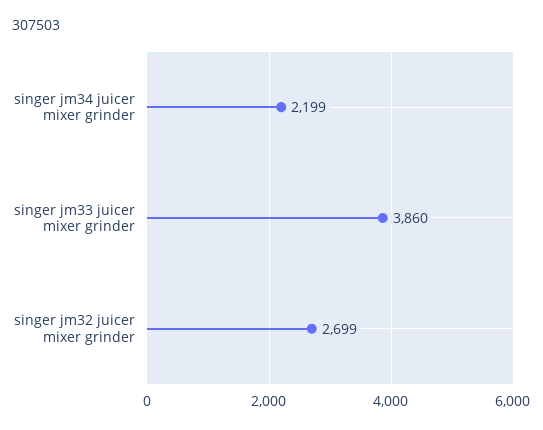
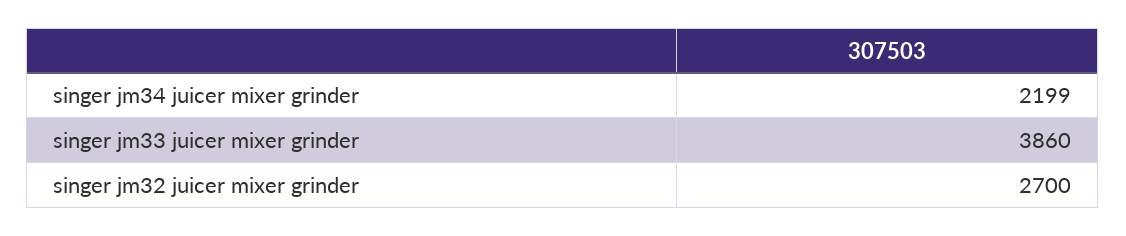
singer jm32 juicer mixer grinder: 2699 -> 2700

